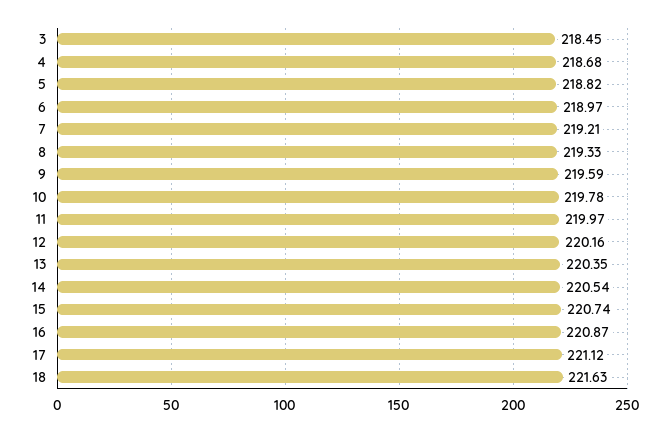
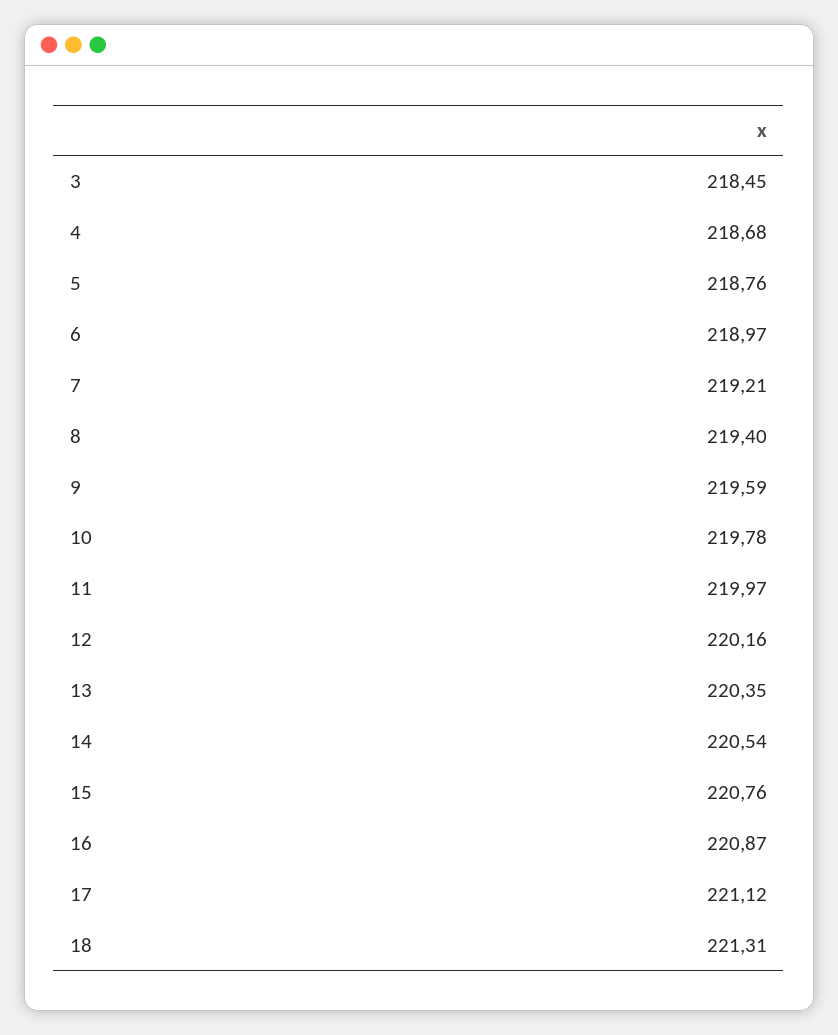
5: 218.82 -> 218.76
8: 219.33 -> 219.4
15: 220.74 -> 220.76
18: 221.63 -> 221.31

